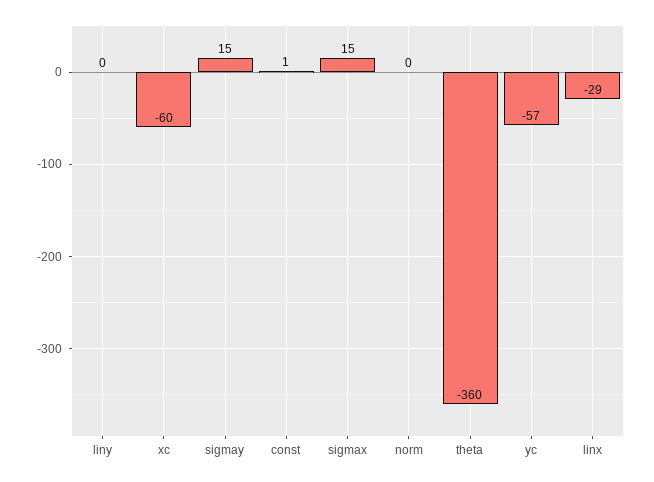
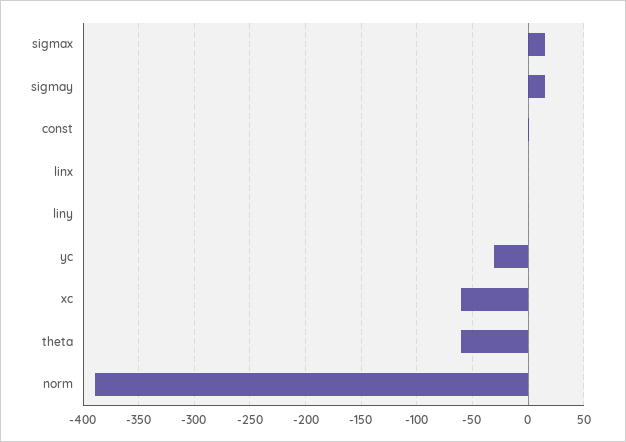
norm: 0 -> -390
theta: -360 -> -60
yc: -57 -> -30
linx: -29 -> 0

